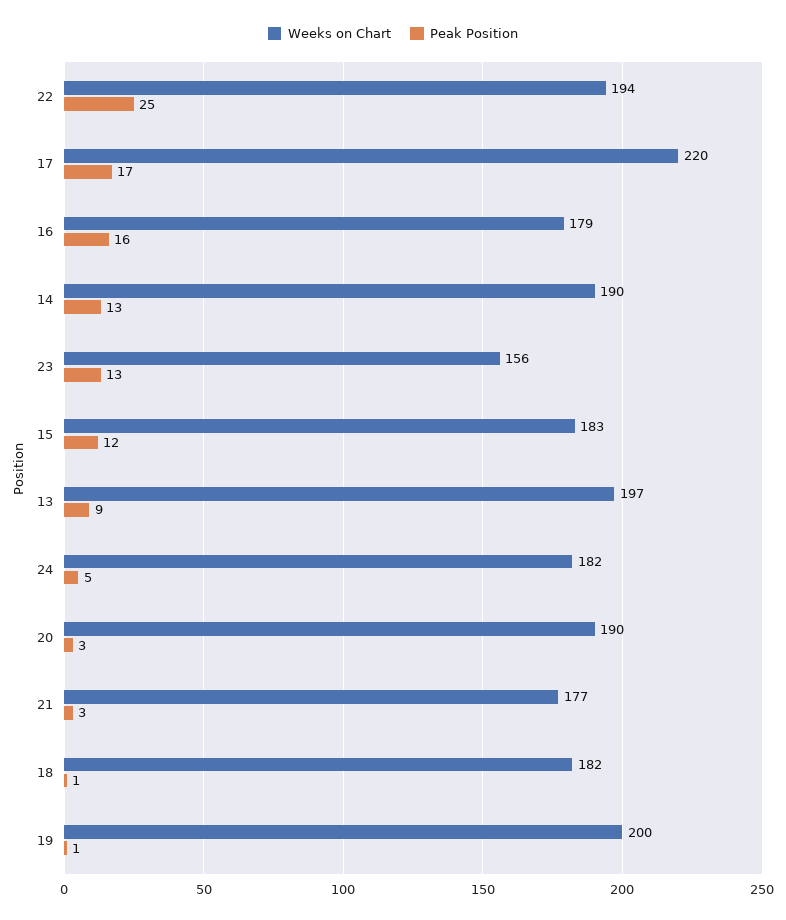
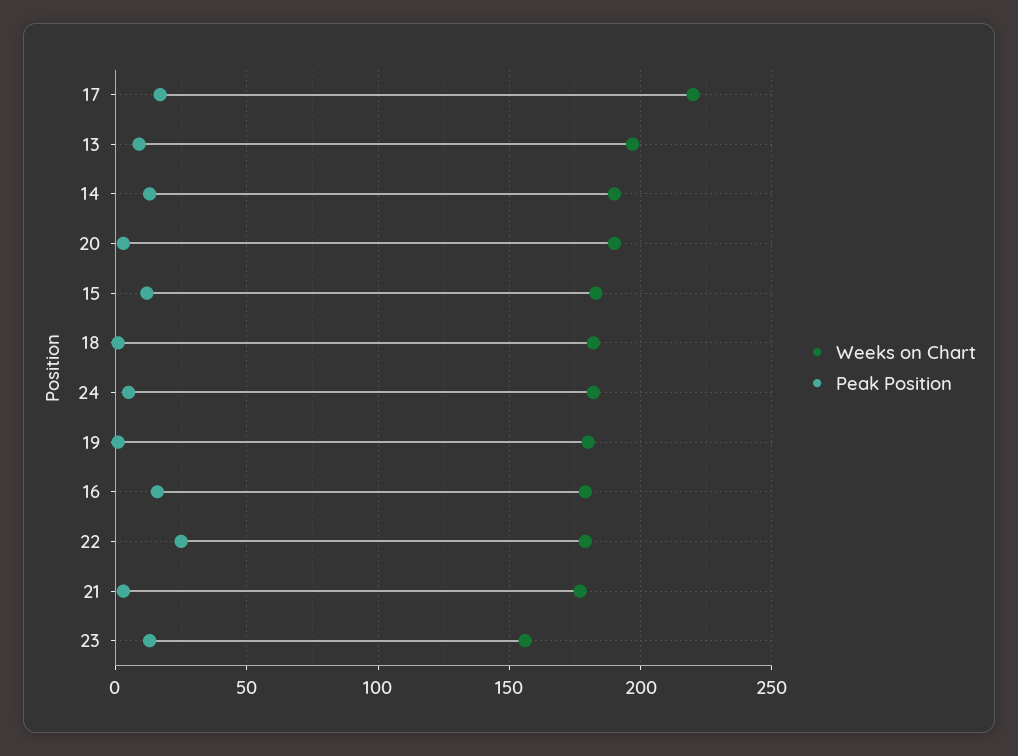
Weeks on Chart, 22: 194 -> 180
Weeks on Chart, 19: 200 -> 180

